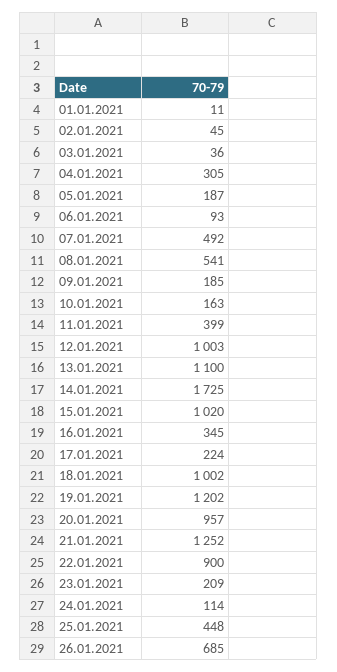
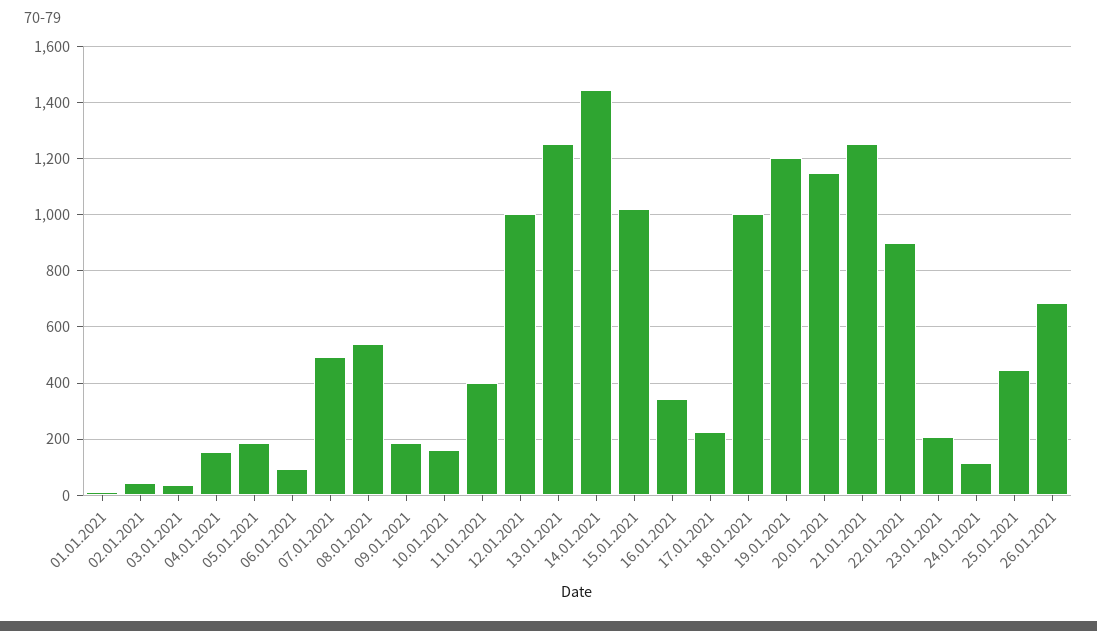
04.01.2021: 305 -> 150
13.01.2021: 1100 -> 1250
14.01.2021: 1725 -> 1450
20.01.2021: 957 -> 1150

